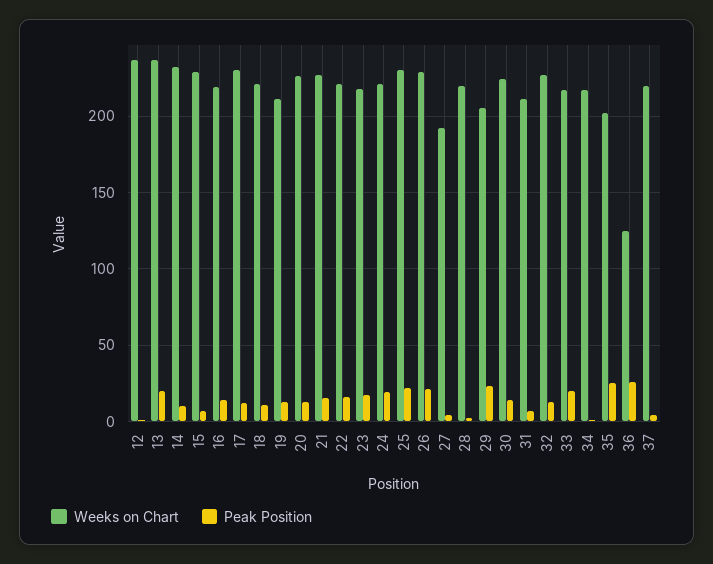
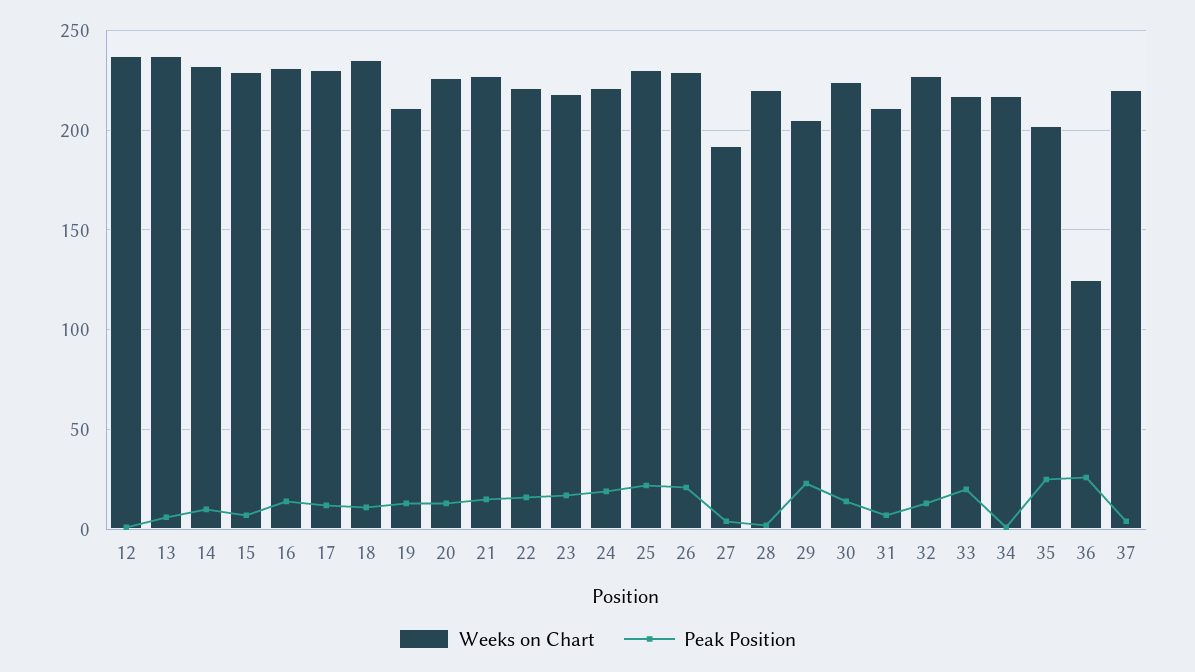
Peak Position, 13: 20 -> 5
Weeks on Chart, 16: 220 -> 230
Weeks on Chart, 18: 220 -> 235

